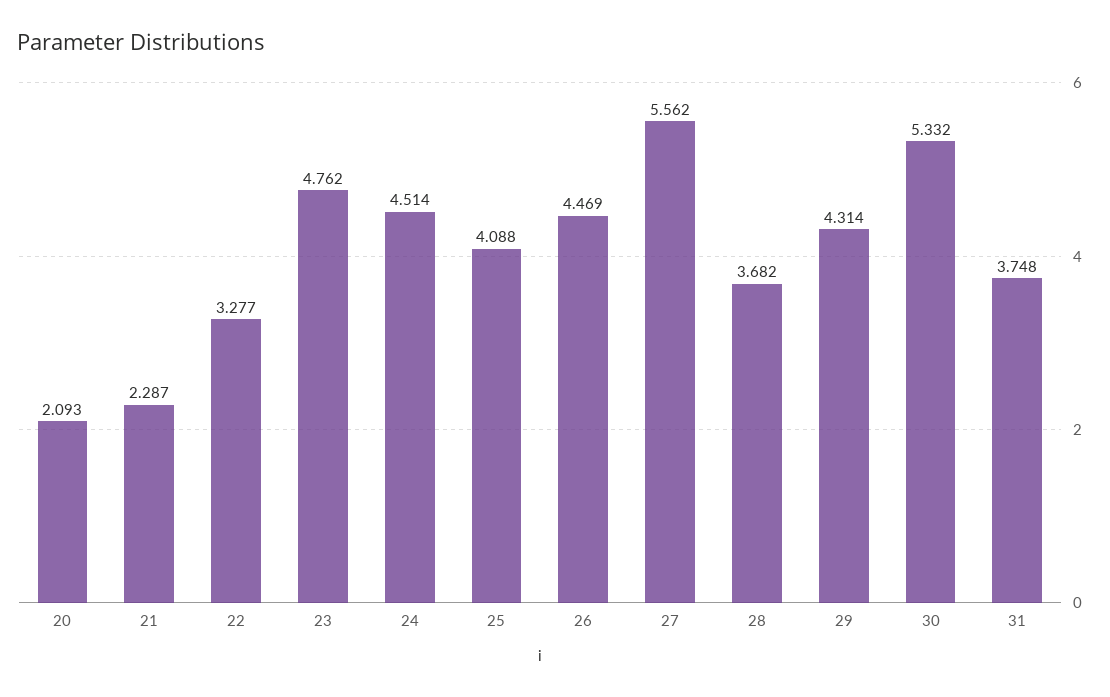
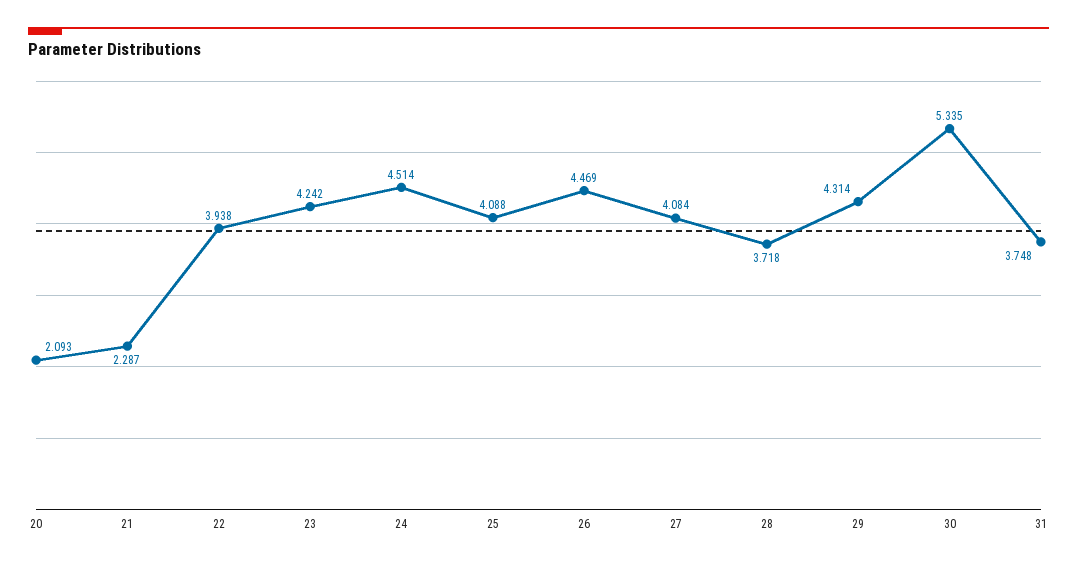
22: 3.277 -> 3.938
23: 4.762 -> 4.242
27: 5.562 -> 4.084
28: 3.682 -> 3.718
30: 5.332 -> 5.335

